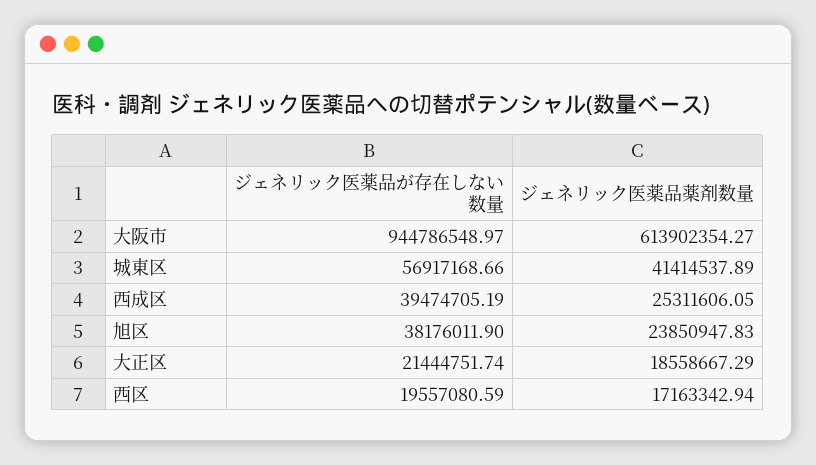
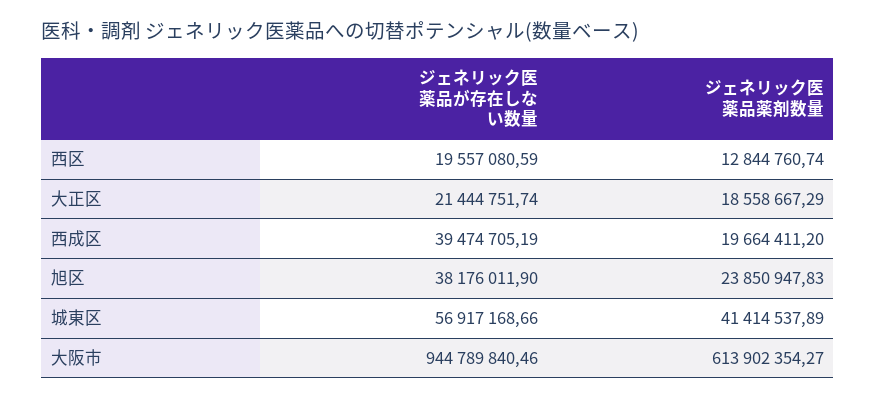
ジェネリック医薬品が存在しない数量, 大阪市: 944786548.97 -> 944789840.46
ジェネリック医薬品薬剤数量, 西成区: 25311606.05 -> 19664411.2
ジェネリック医薬品薬剤数量, 西区: 17163342.94 -> 12844760.74

